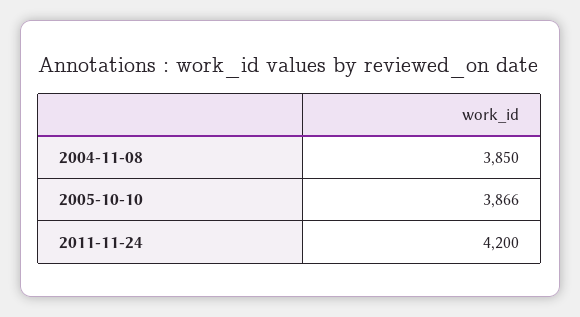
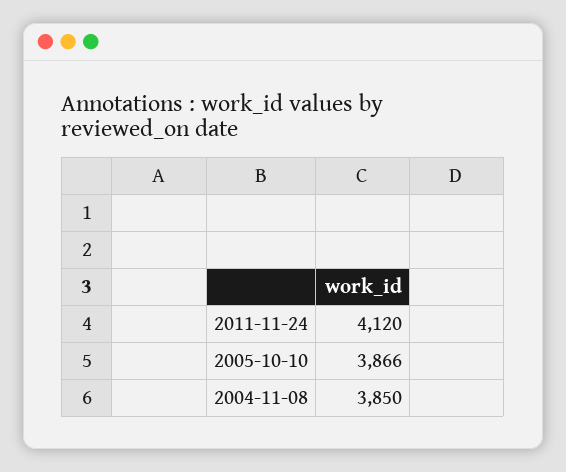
2011-11-24: 4200 -> 4120

